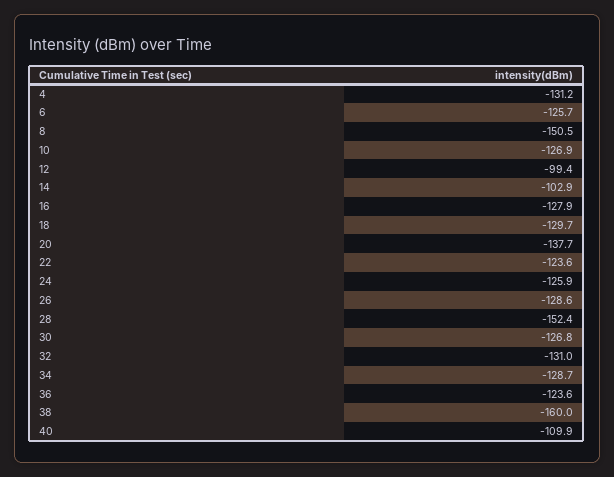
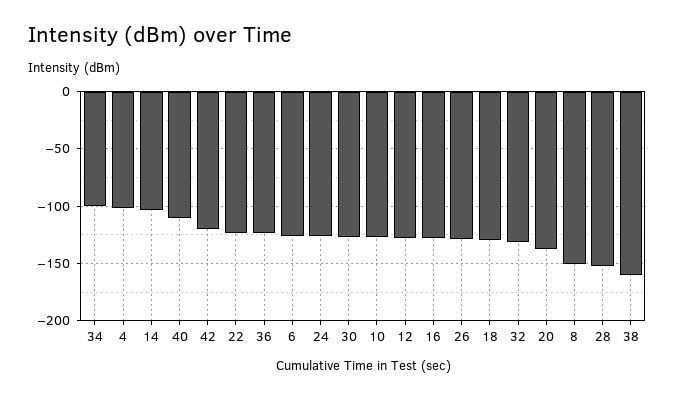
4: -131.2 -> -100
12: -99.4 -> -130
34: -128.7 -> -100
42: none -> -120

